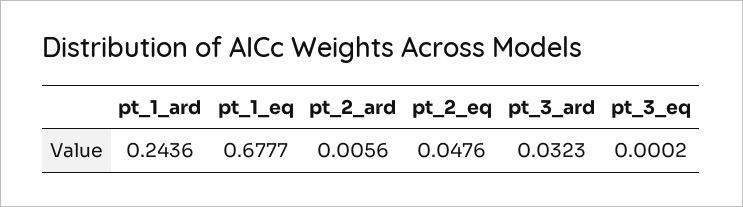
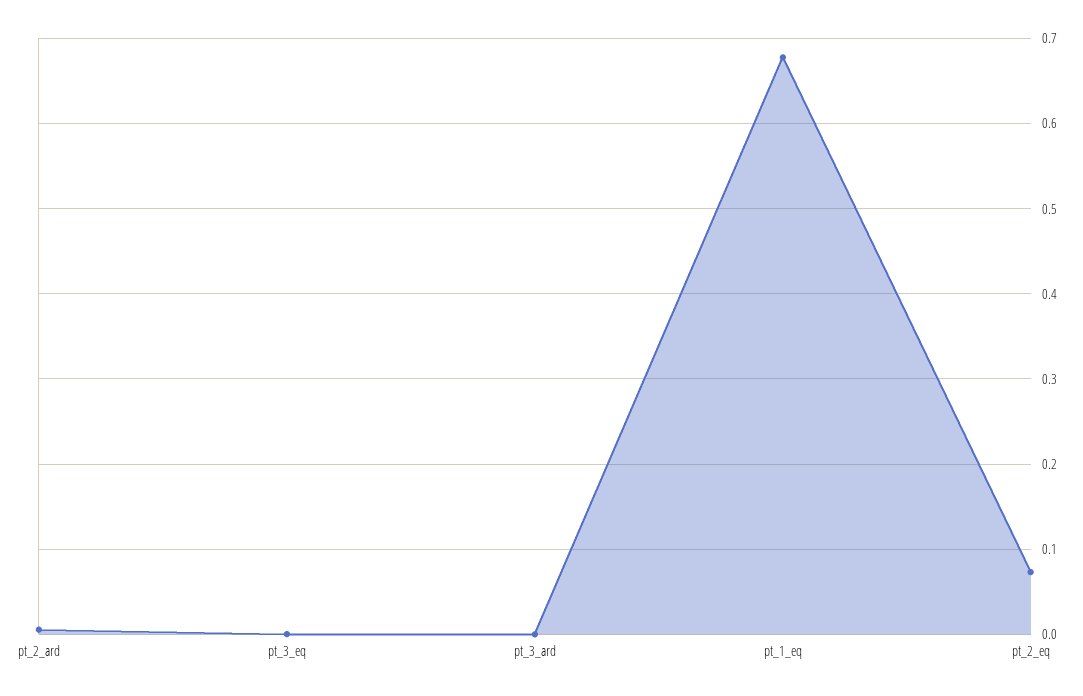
pt_1_ard: 0.2436 -> none
pt_2_eq: 0.0476 -> 0.07
pt_3_ard: 0.0323 -> 0

